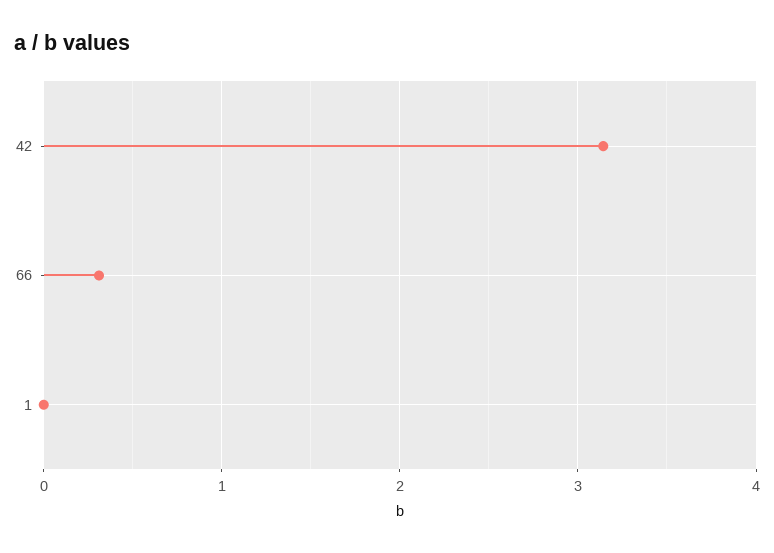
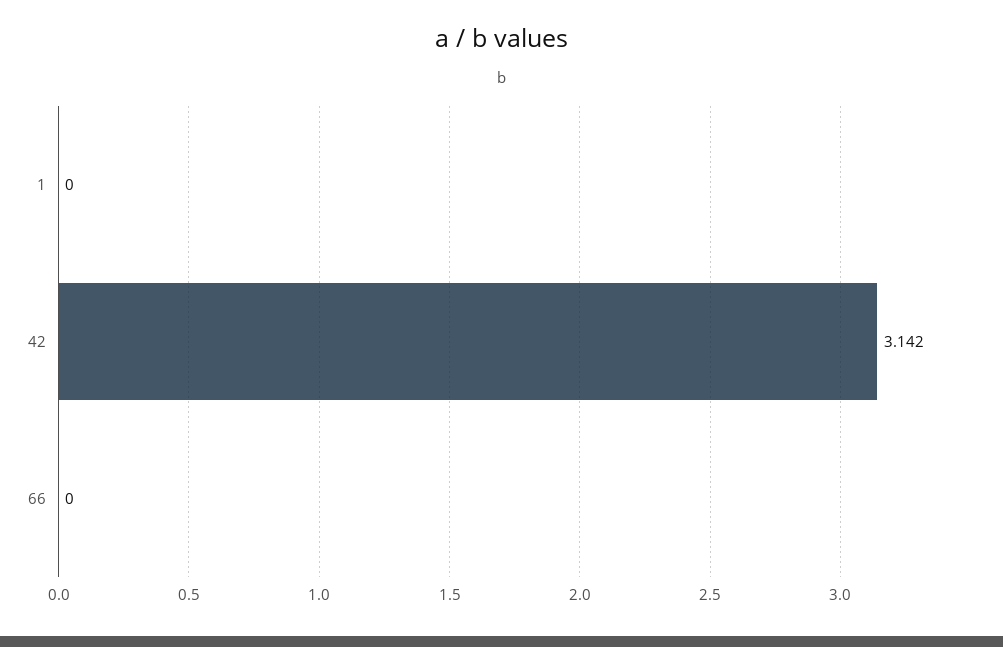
66: 0.3 -> 0

